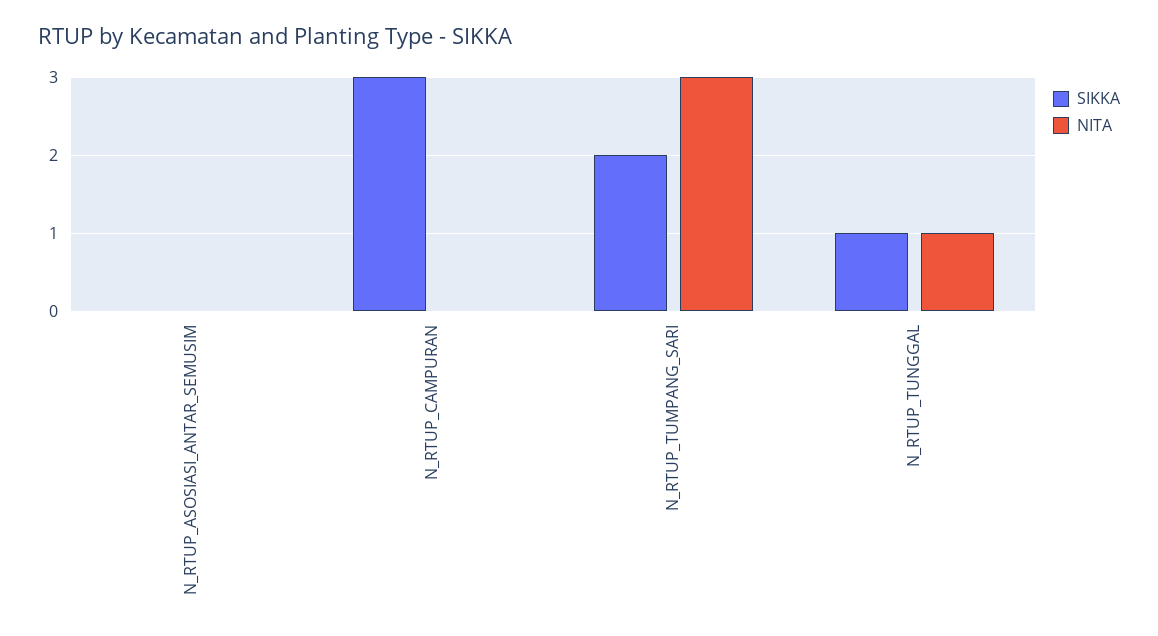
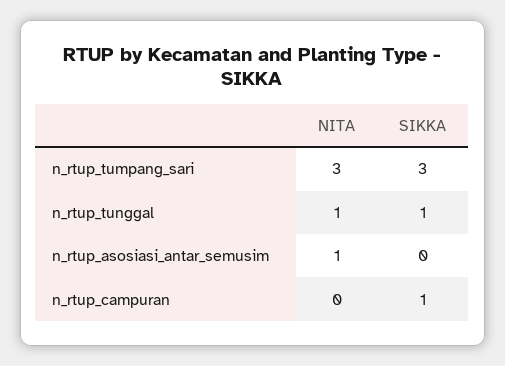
NITA, N_RTUP_ASOSIASI_ANTAR_SEMUSIM: 0 -> 1
SIKKA, N_RTUP_CAMPURAN: 3 -> 1
SIKKA, N_RTUP_TUMPANG_SARI: 2 -> 3

